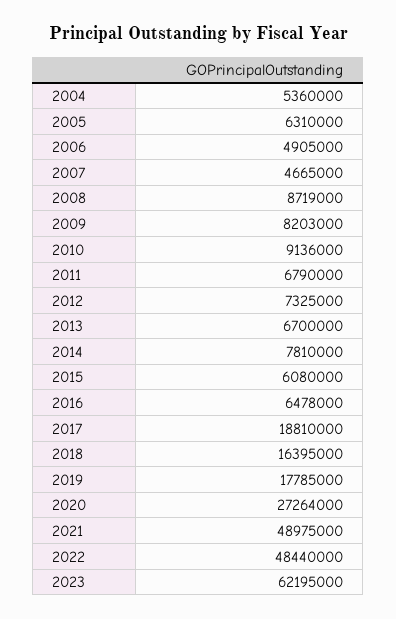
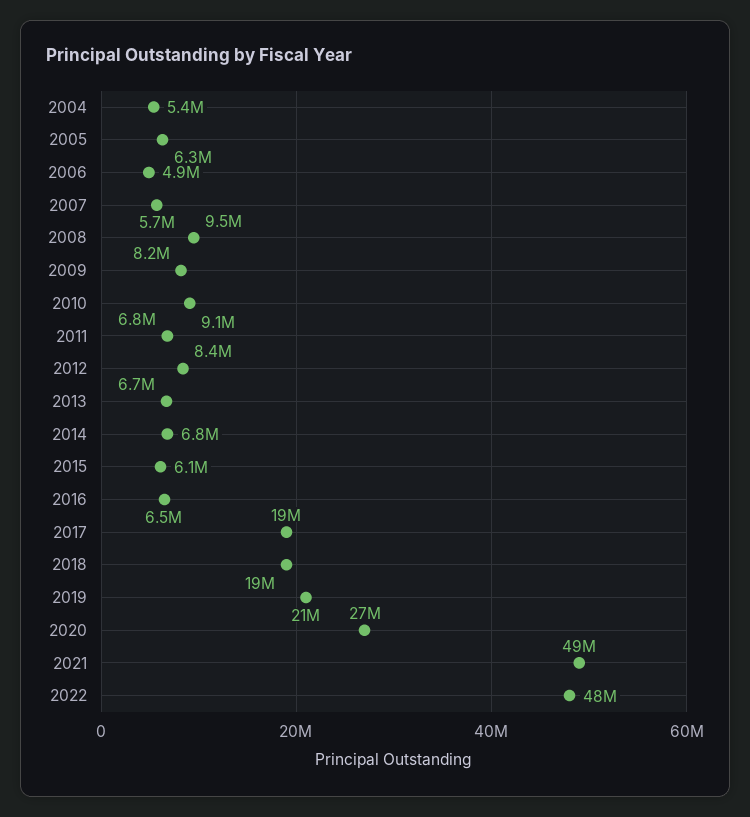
2007: 4665000 -> 5700000
2008: 8719000 -> 9500000
2012: 7325000 -> 8400000
2014: 7810000 -> 6800000
2018: 16395000 -> 19000000
2019: 17785000 -> 21000000
2023: 62195000 -> none

